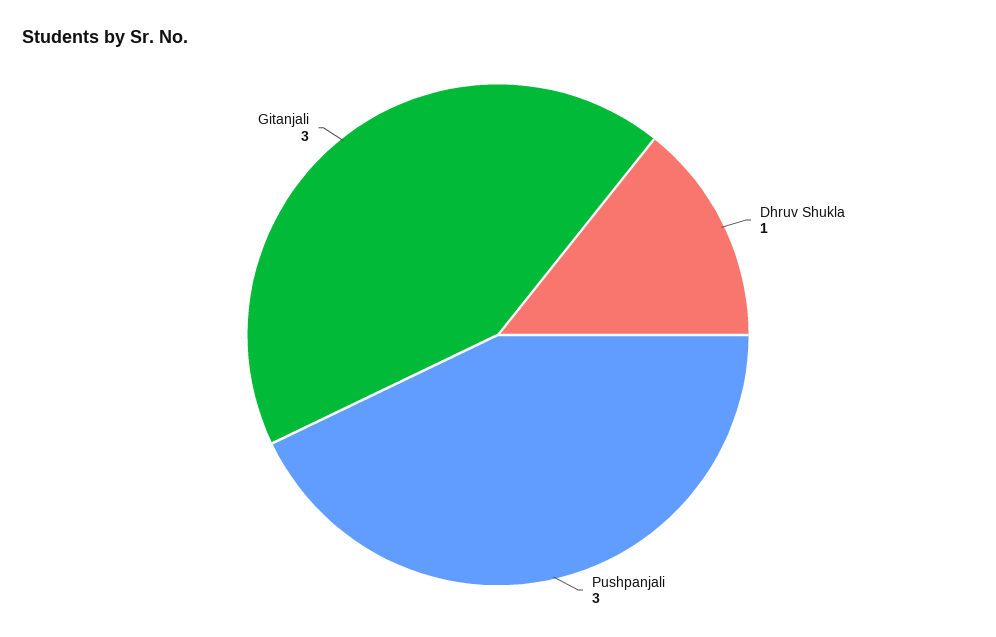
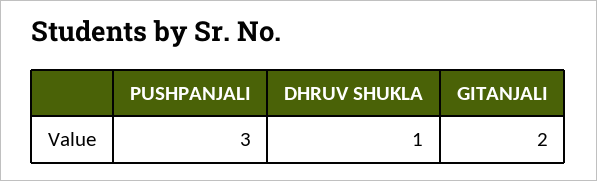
Gitanjali: 3 -> 2

